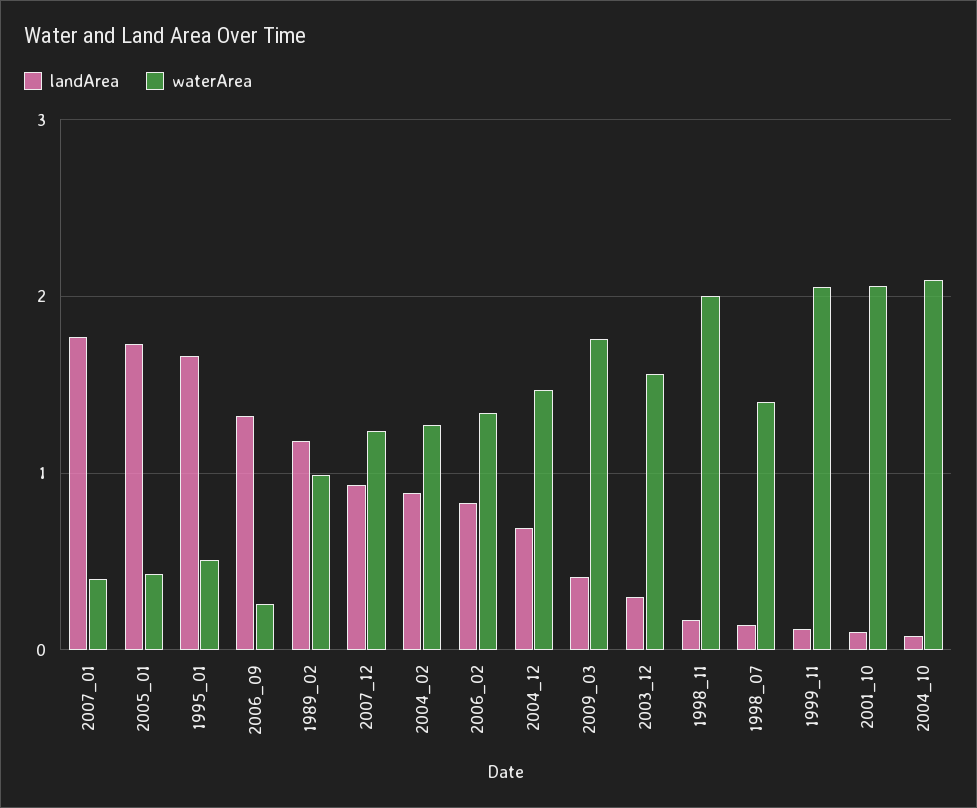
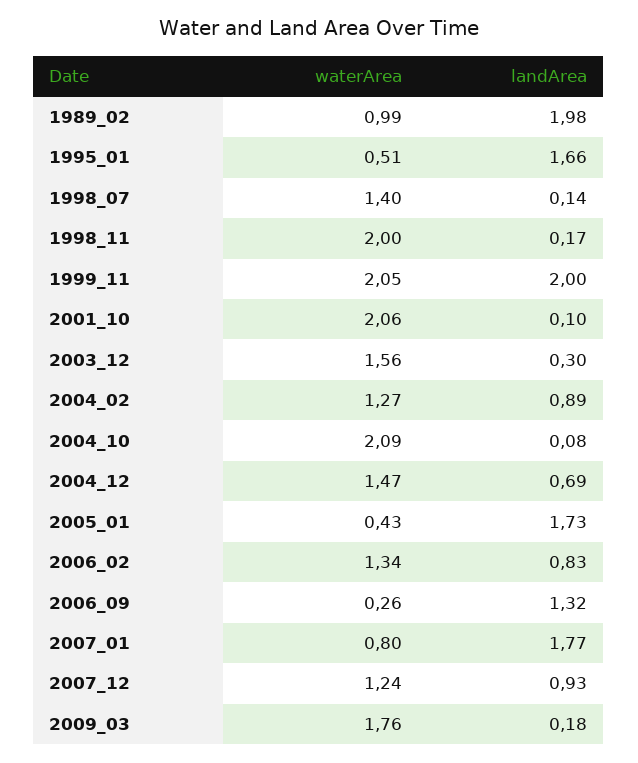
waterArea, 2007_01: 0.4 -> 0.8
landArea, 1989_02: 1.2 -> 1.98
landArea, 2009_03: 0.4 -> 0.18
landArea, 1999_11: 0.1 -> 2

